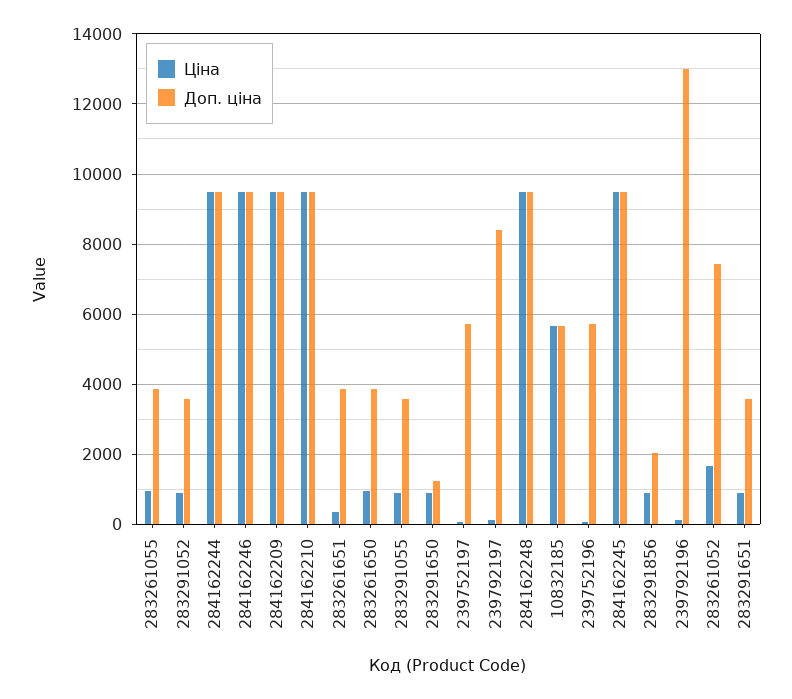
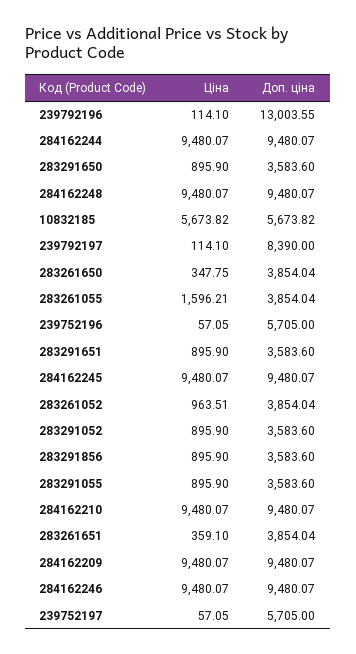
Ціна, 283261055: 1000 -> 1596.21
Ціна, 283261650: 1000 -> 347.75
Доп. ціна, 283291650: 1200 -> 3583.6
Доп. ціна, 283291856: 2000 -> 3583.6
Ціна, 283261052: 1600 -> 963.51
Доп. ціна, 283261052: 7400 -> 3854.04

